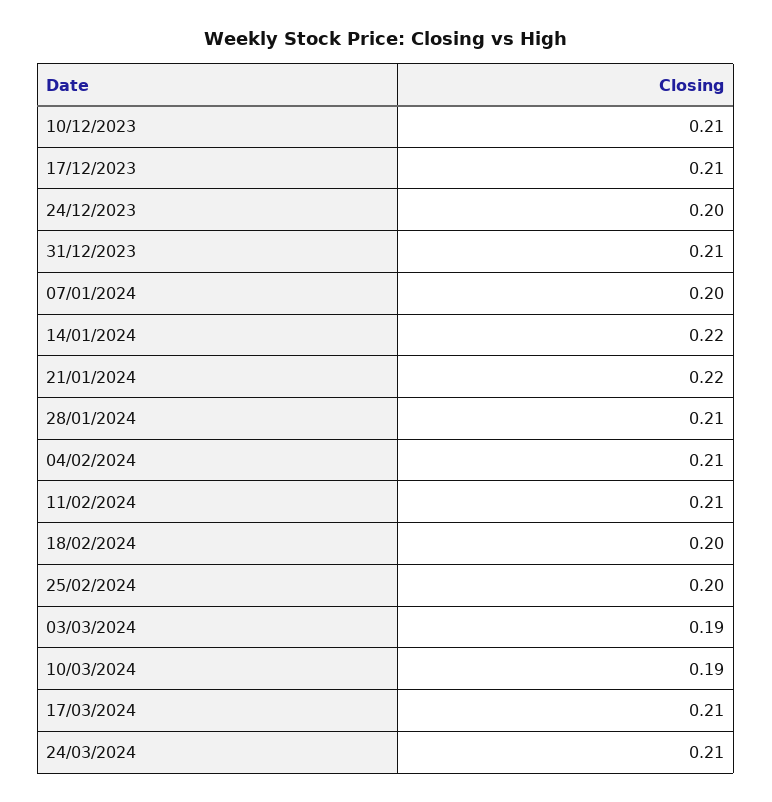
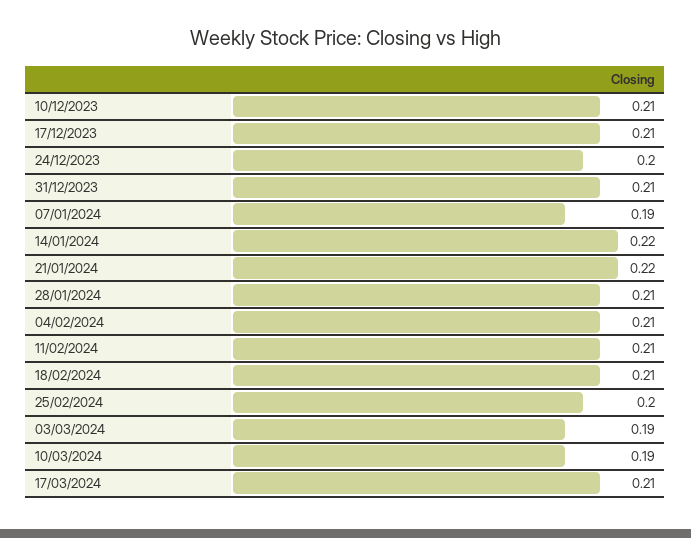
07/01/2024: 0.2 -> 0.19
18/02/2024: 0.2 -> 0.21
24/03/2024: 0.21 -> none

